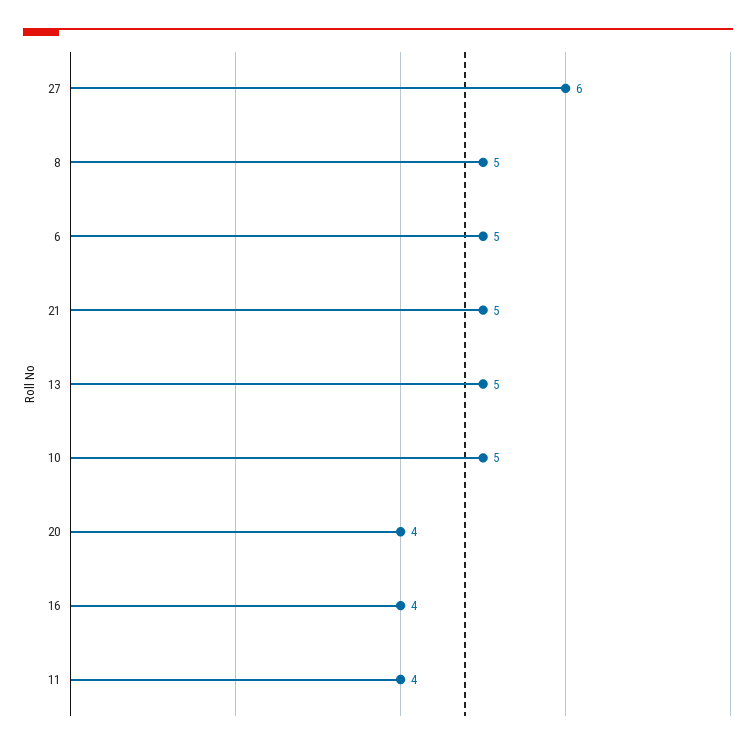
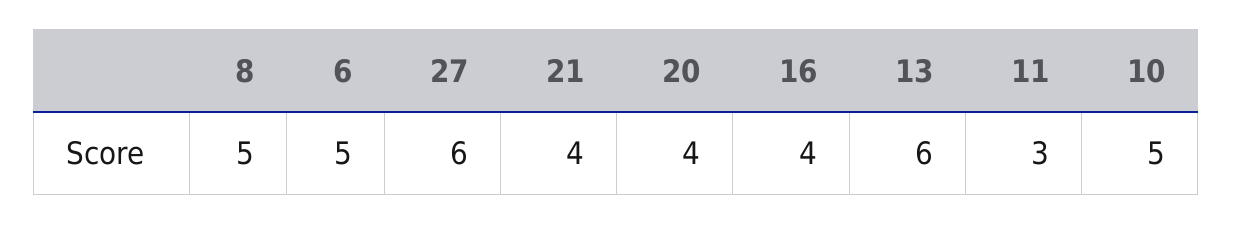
21: 5 -> 4
13: 5 -> 6
11: 4 -> 3

